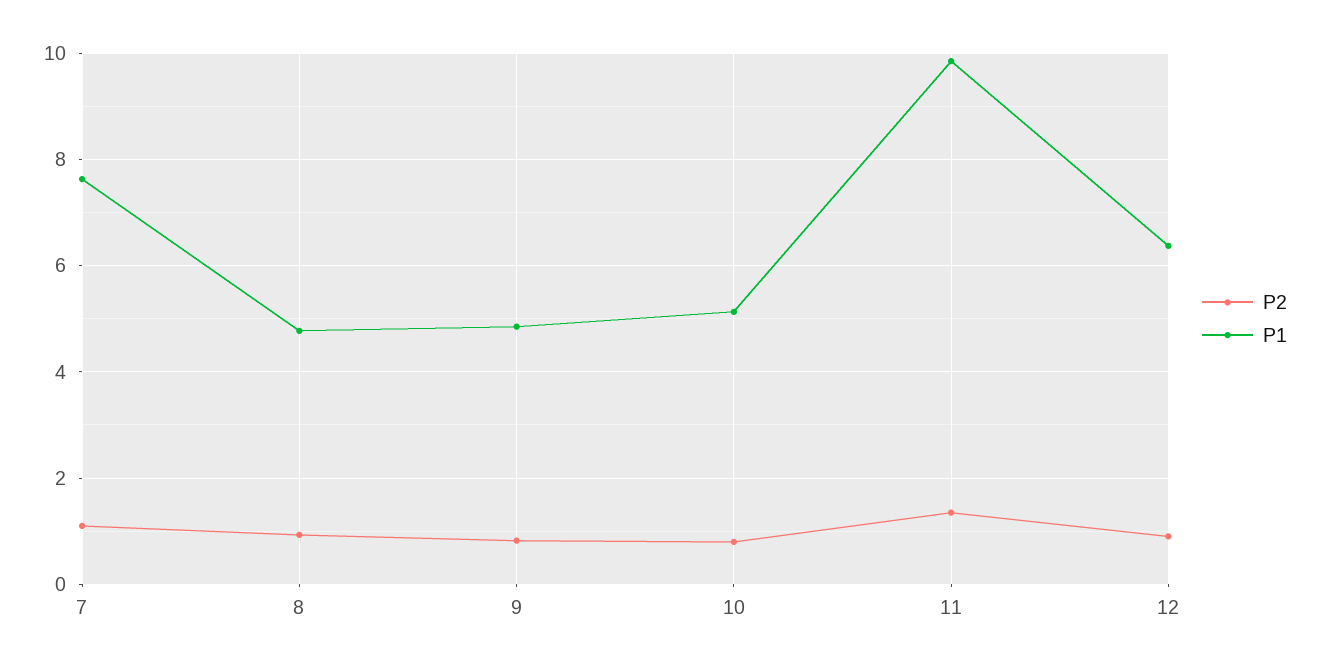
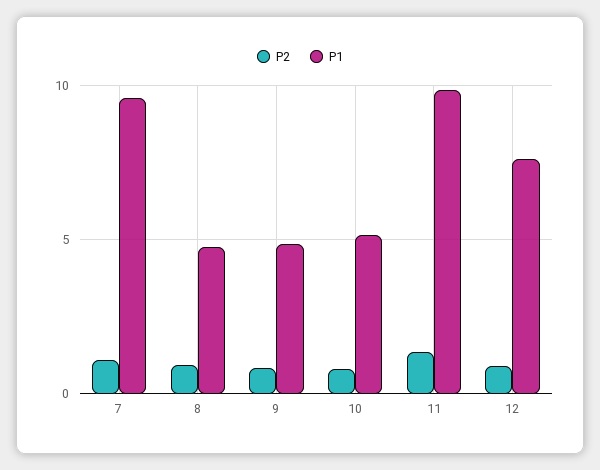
P1, 7: 7.6 -> 9.5
P1, 12: 6.4 -> 7.5

